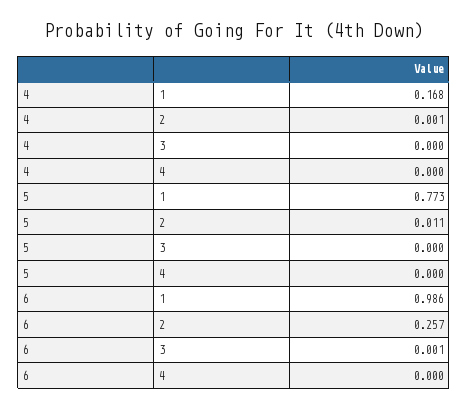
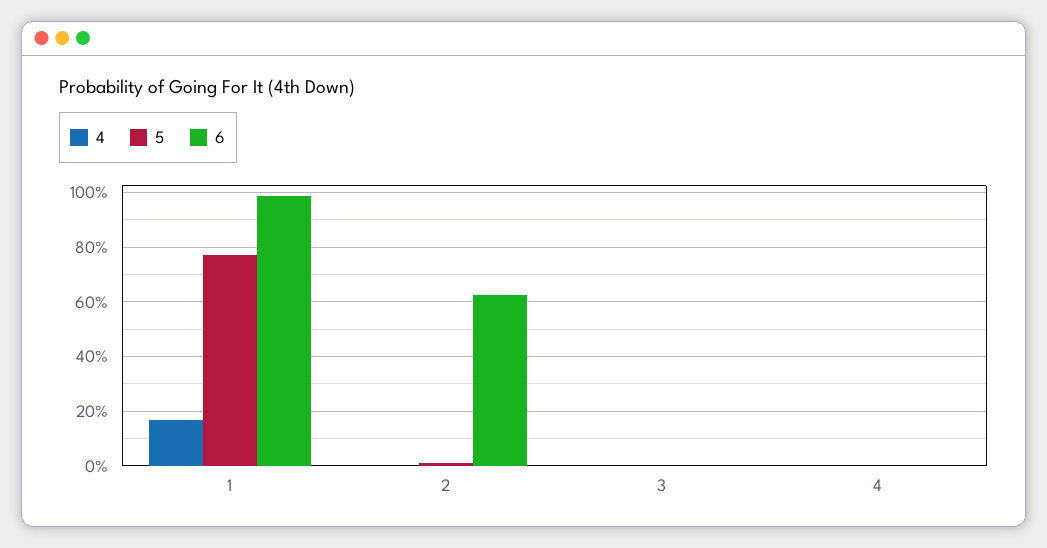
6, 2: 0.257 -> 0.625

